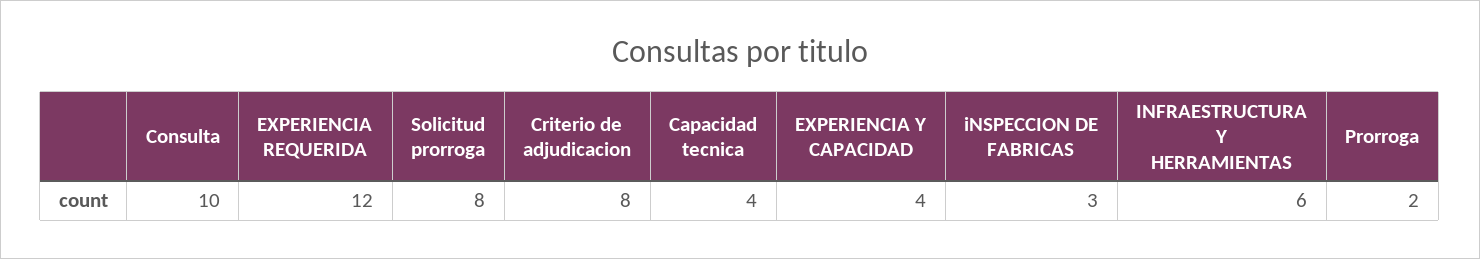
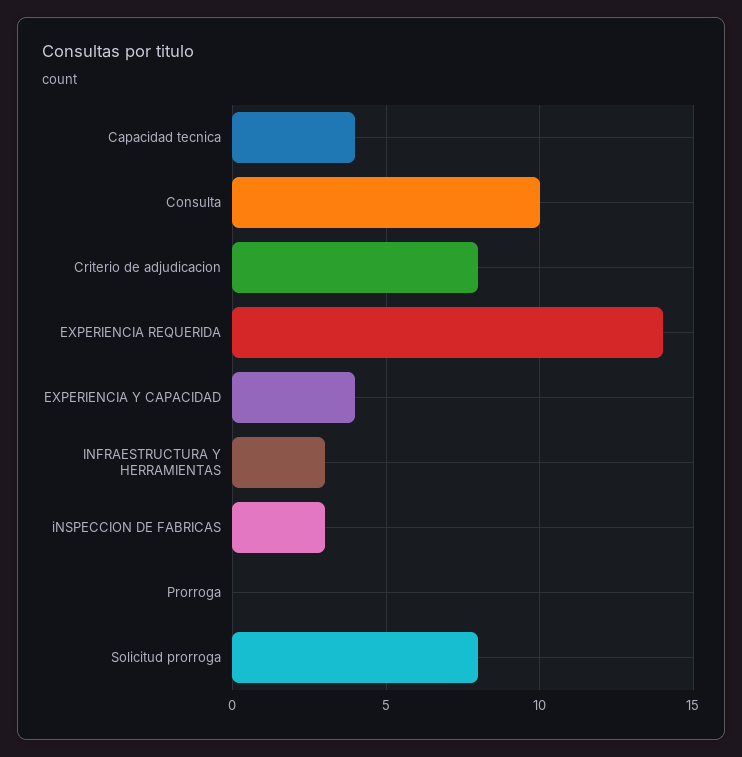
EXPERIENCIA REQUERIDA: 12 -> 14
INFRAESTRUCTURA Y HERRAMIENTAS: 6 -> 3
Prorroga: 2 -> 0

